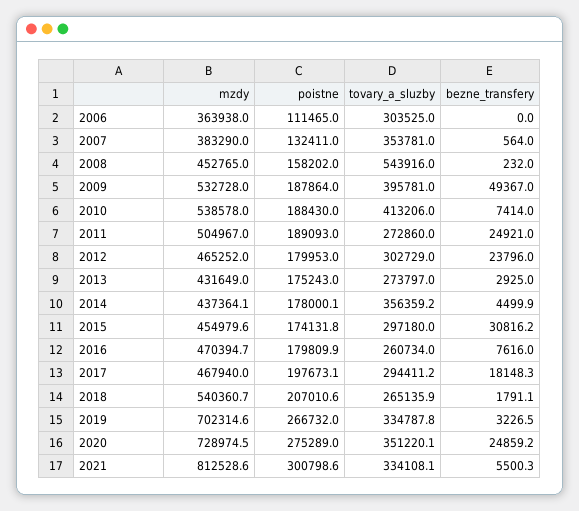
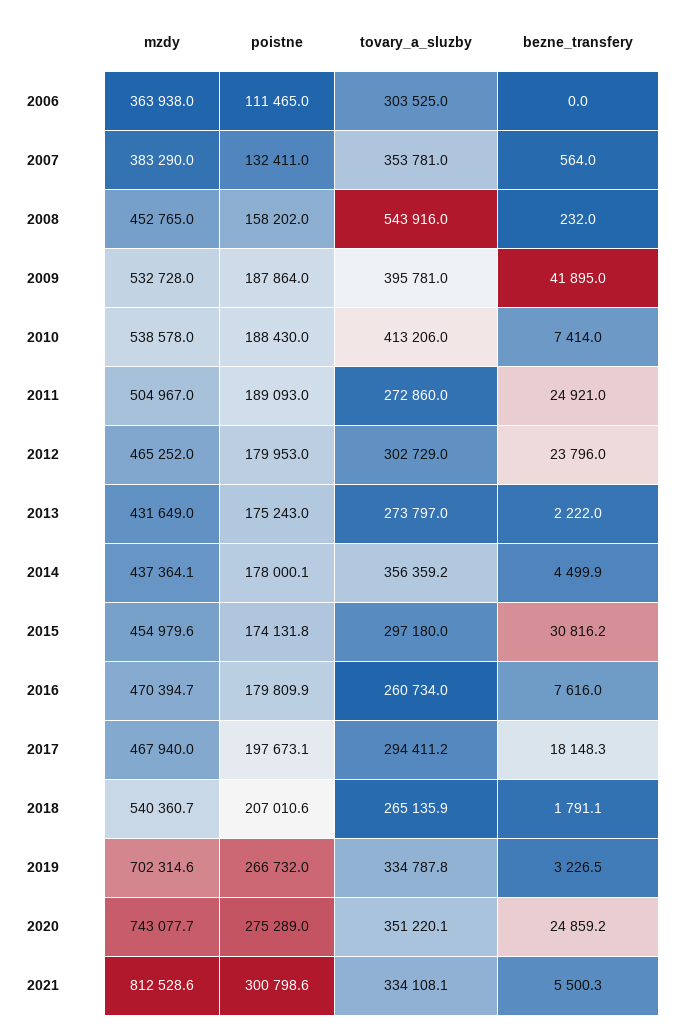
bezne_transfery, 2009: 49367 -> 41895
bezne_transfery, 2013: 2925 -> 2222
mzdy, 2020: 728974.5 -> 743077.7

